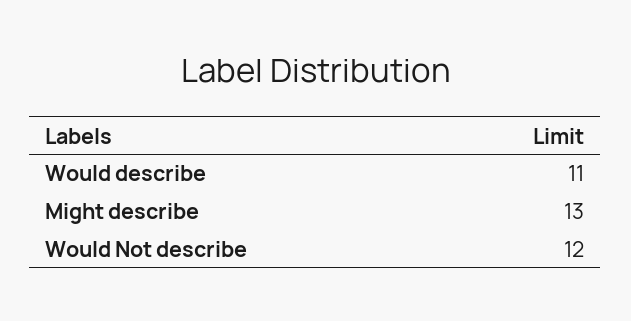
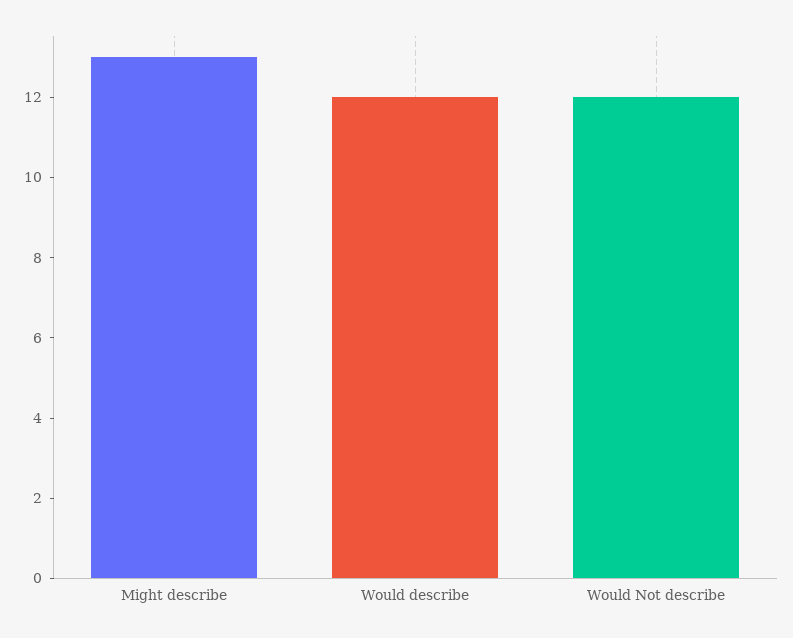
Would describe: 11 -> 12

